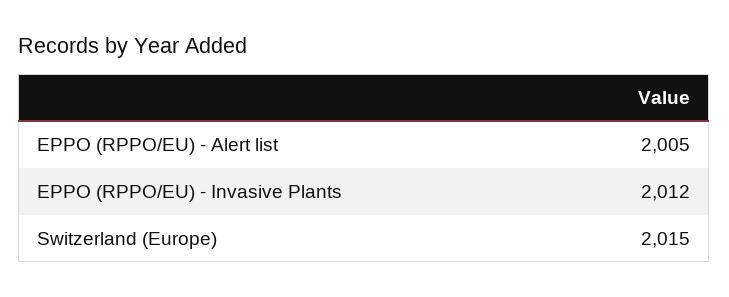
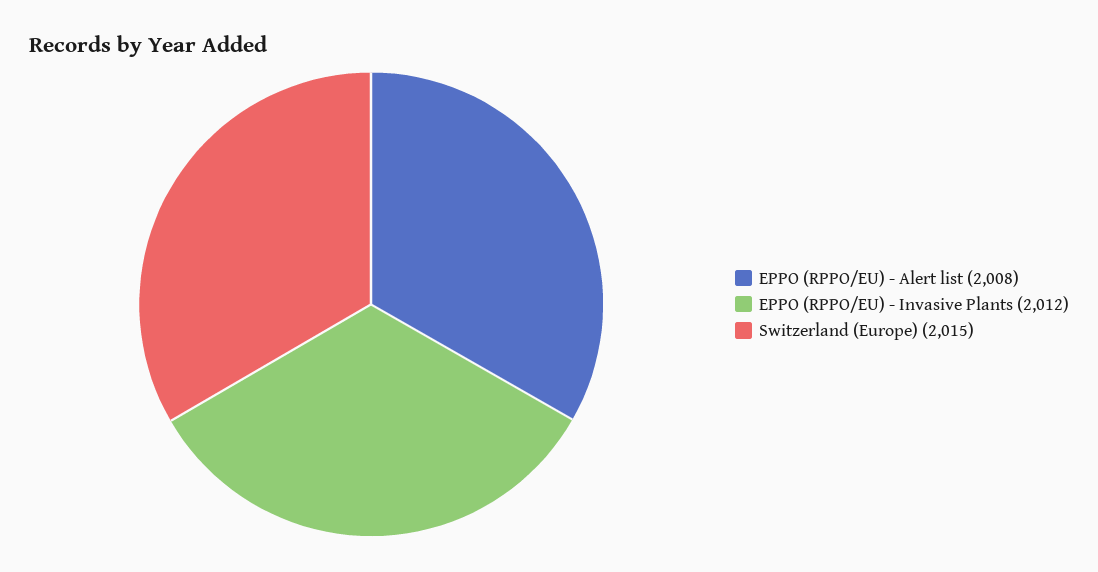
EPPO (RPPO/EU) - Alert list: 2005 -> 2008

